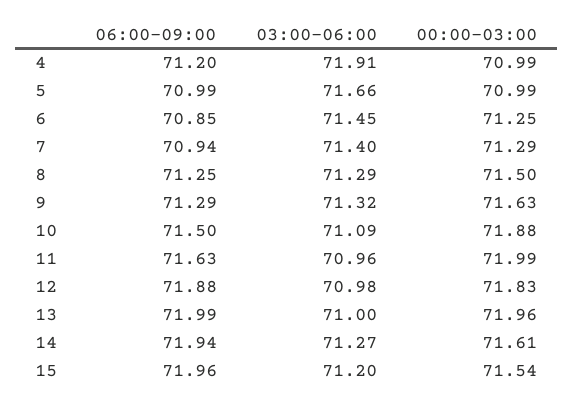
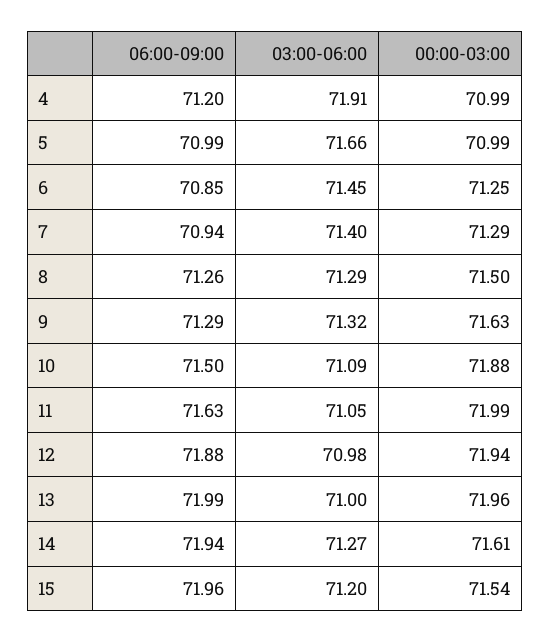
06:00-09:00, 8: 71.25 -> 71.26
03:00-06:00, 11: 70.96 -> 71.05
00:00-03:00, 12: 71.83 -> 71.94

